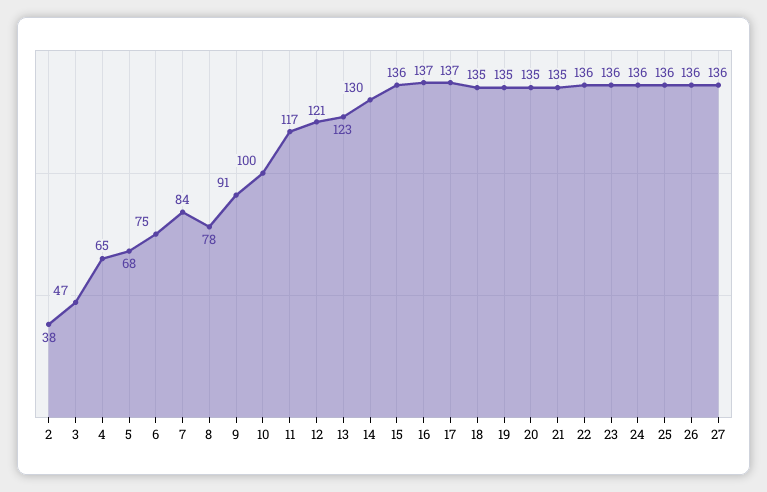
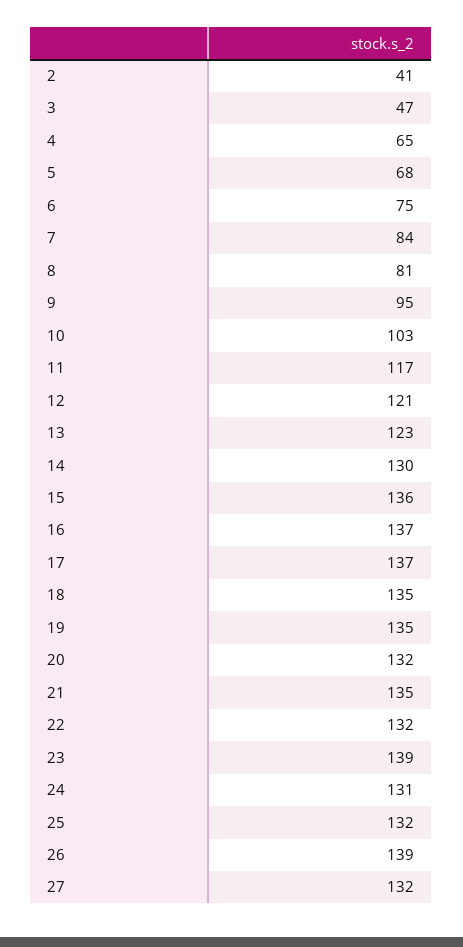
2: 38 -> 41
8: 78 -> 81
9: 91 -> 95
10: 100 -> 103
20: 135 -> 132
22: 136 -> 132
23: 136 -> 139
24: 136 -> 131
25: 136 -> 132
26: 136 -> 139
27: 136 -> 132

